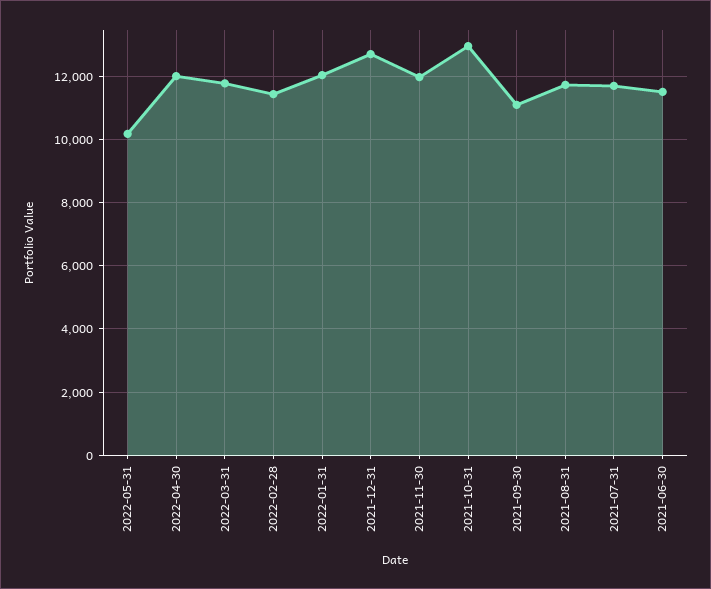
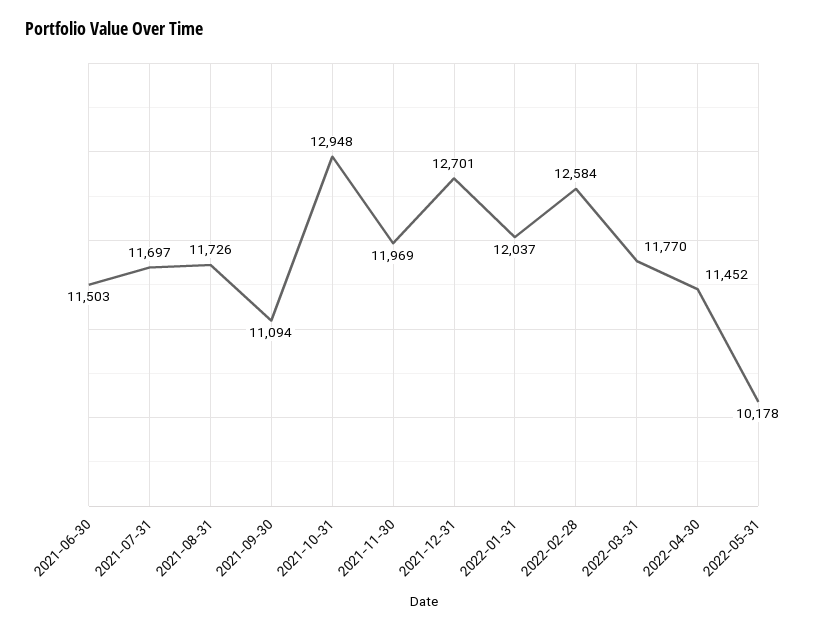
2022-04-30: 12000 -> 11452
2022-02-28: 11400 -> 12584

